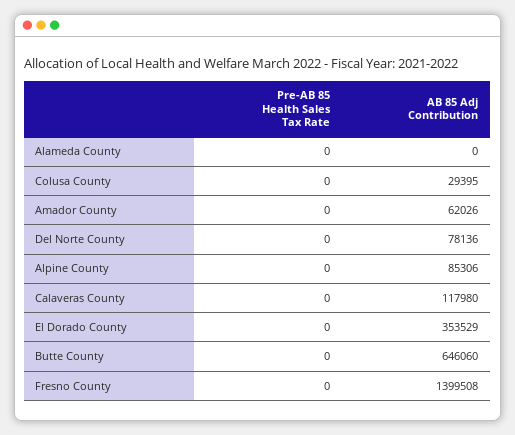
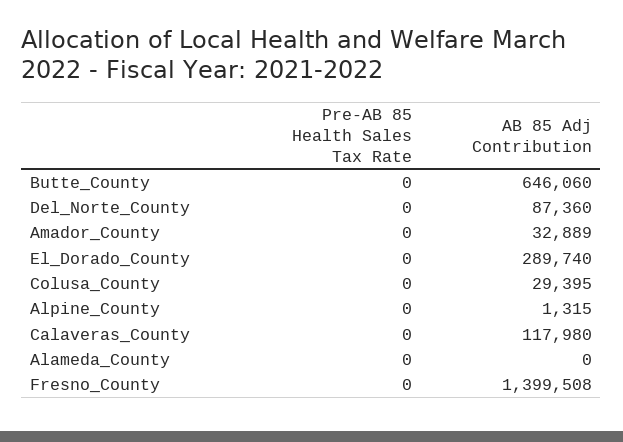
AB 85 Adj Contribution, Amador County: 62026 -> 32889
AB 85 Adj Contribution, Del Norte County: 78136 -> 87360
AB 85 Adj Contribution, Alpine County: 85306 -> 1315
AB 85 Adj Contribution, El Dorado County: 353529 -> 289740

